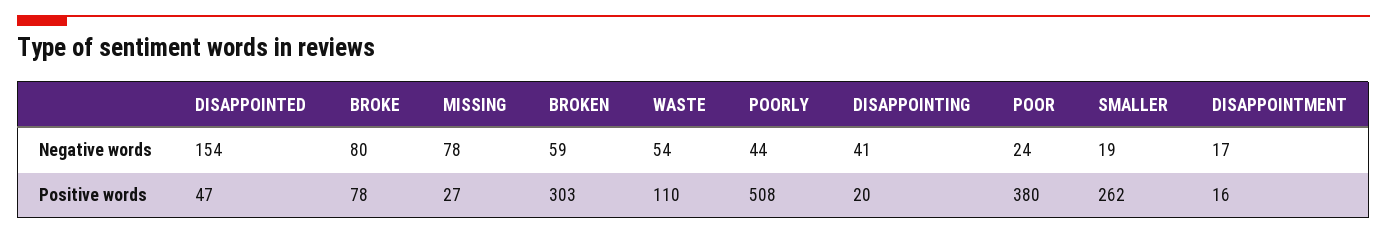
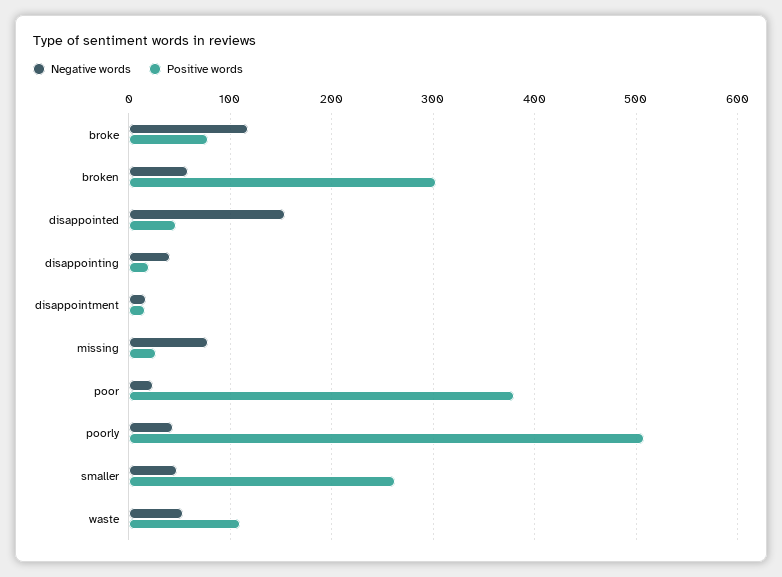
Negative words, BROKE: 80 -> 120
Negative words, SMALLER: 19 -> 50

